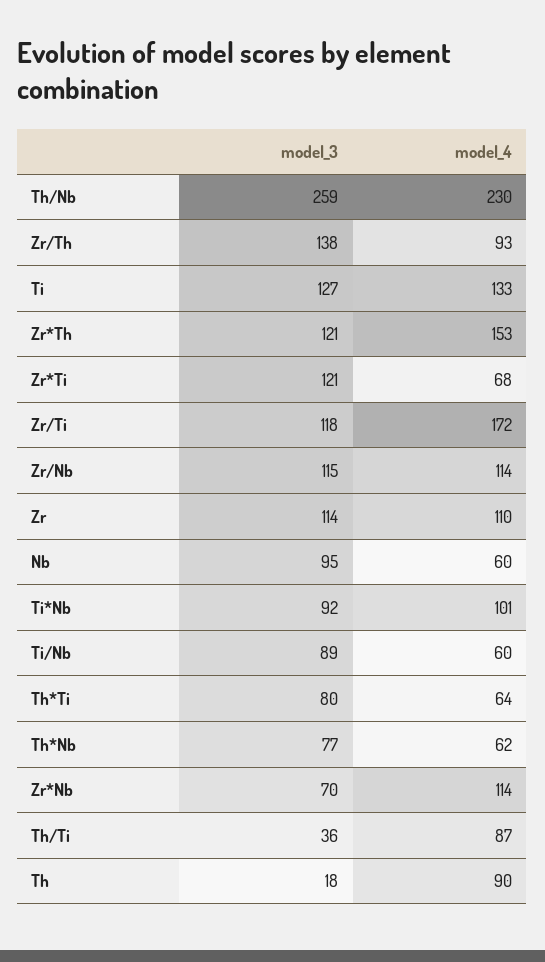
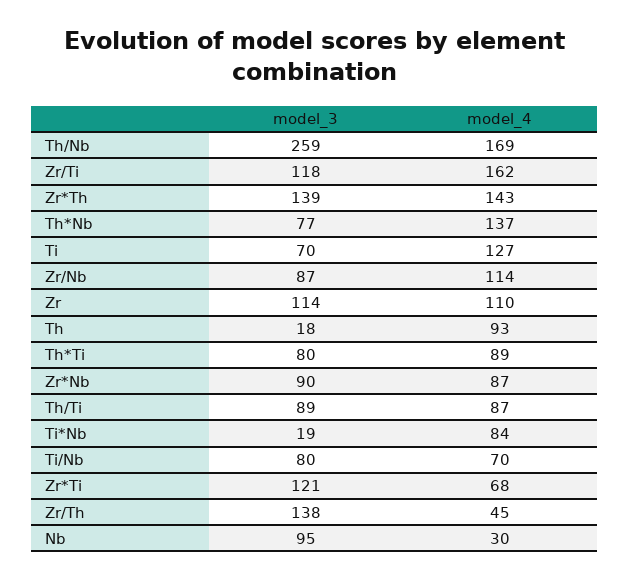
model_4, Th/Nb: 230 -> 169
model_4, Zr/Th: 93 -> 45
model_3, Ti: 127 -> 70
model_4, Ti: 133 -> 127
model_3, Zr*Th: 121 -> 139
model_4, Zr*Th: 153 -> 143
model_4, Zr/Ti: 172 -> 162
model_3, Zr/Nb: 115 -> 87
model_4, Nb: 60 -> 30
model_3, Ti*Nb: 92 -> 19
model_4, Ti*Nb: 101 -> 84
model_3, Ti/Nb: 89 -> 80
model_4, Ti/Nb: 60 -> 70
model_4, Th*Ti: 64 -> 89
model_4, Th*Nb: 62 -> 137
model_3, Zr*Nb: 70 -> 90
model_4, Zr*Nb: 114 -> 87
model_3, Th/Ti: 36 -> 89
model_4, Th: 90 -> 93

